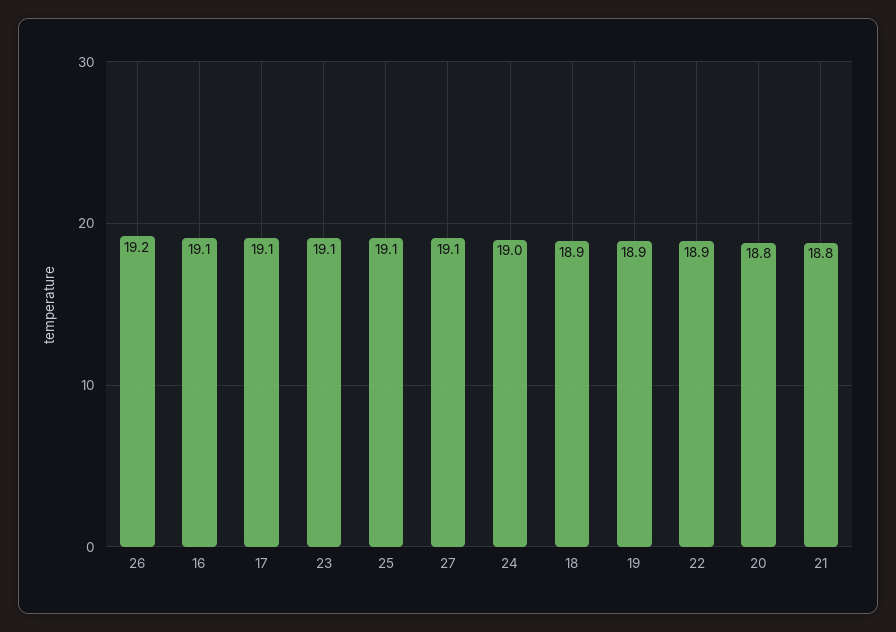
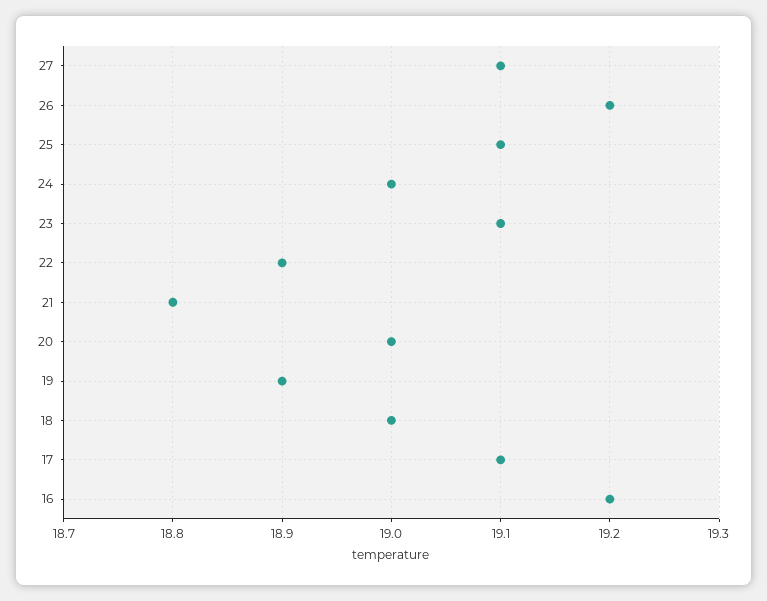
16: 19.1 -> 19.2
18: 18.9 -> 19
20: 18.8 -> 19

